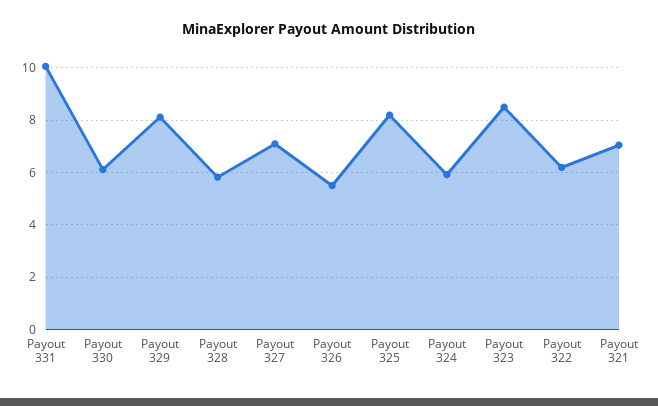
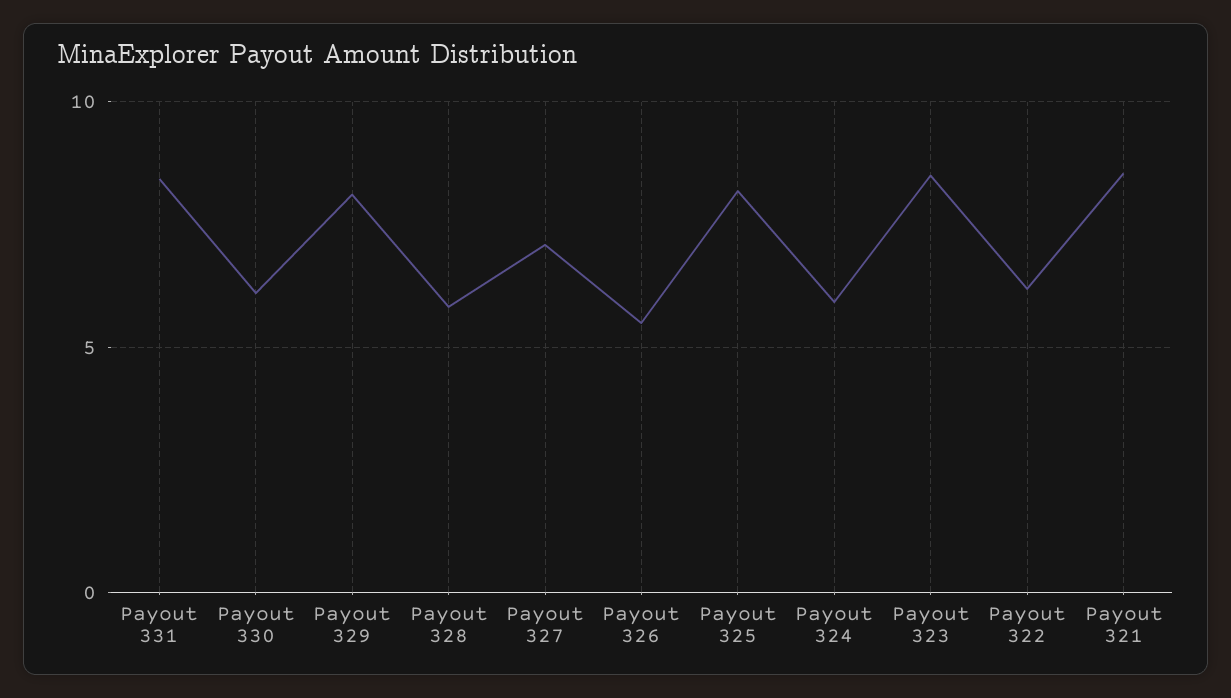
Payout 331: 10 -> 8.5
Payout 321: 7 -> 8.5

